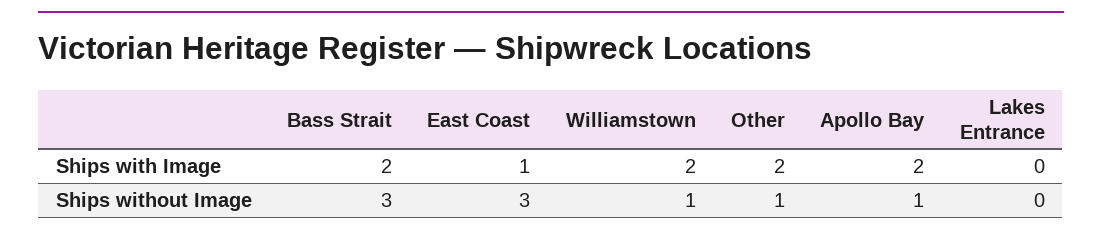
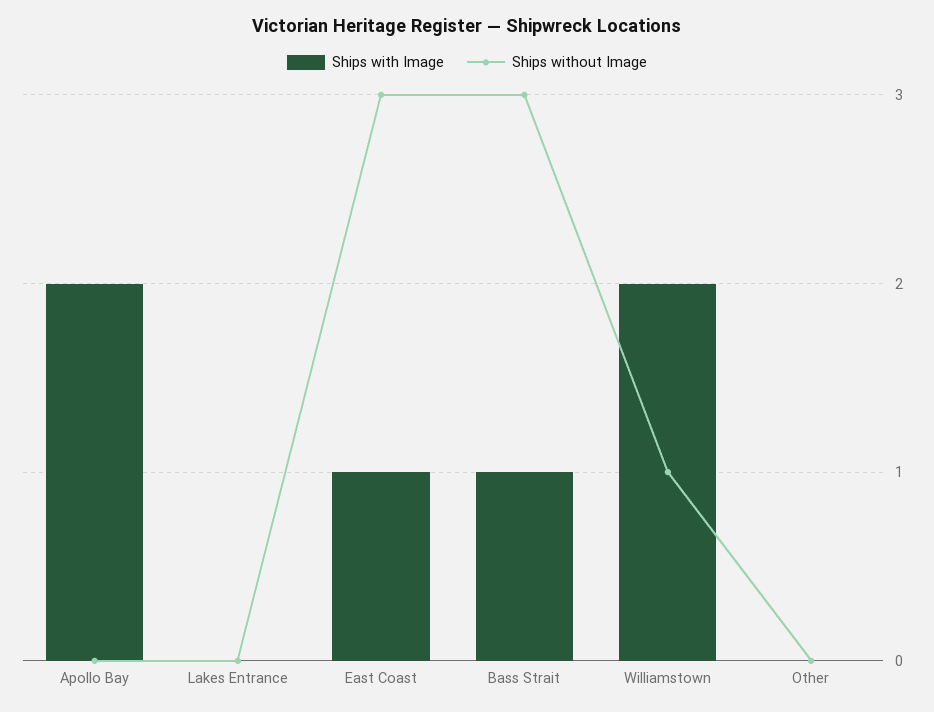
Ships with Image, Bass Strait: 2 -> 1
Ships with Image, Other: 2 -> 0
Ships without Image, Other: 1 -> 0
Ships without Image, Apollo Bay: 1 -> 0

